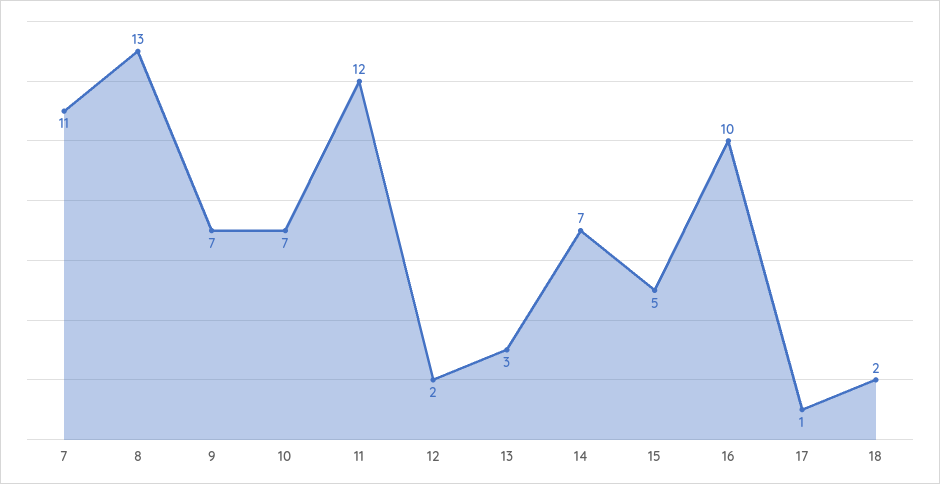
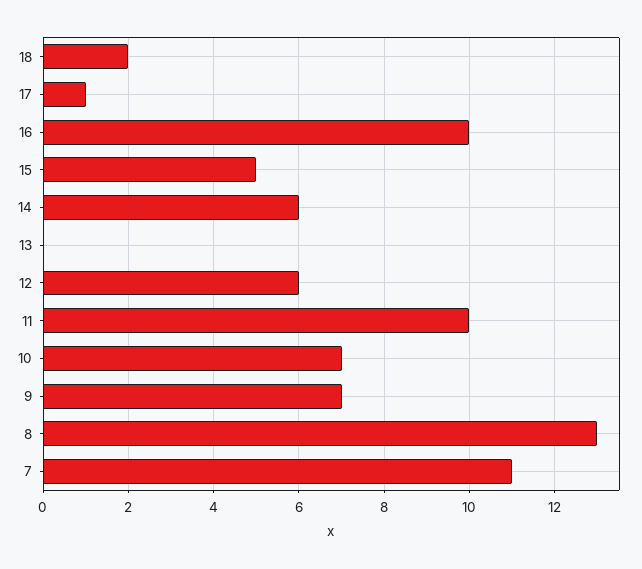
11: 12 -> 10
12: 2 -> 6
13: 3 -> 0
14: 7 -> 6

